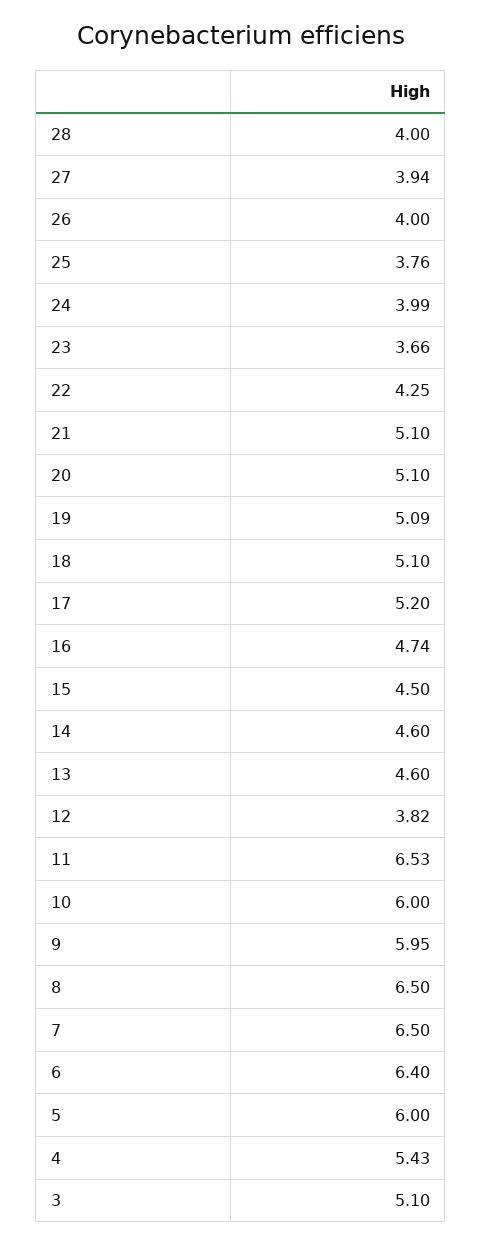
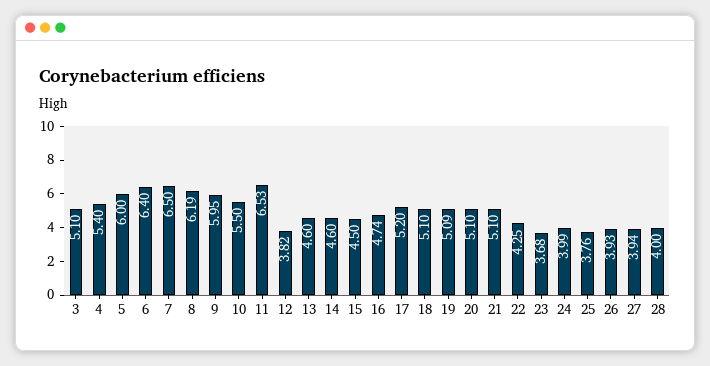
26: 4 -> 3.93
23: 3.66 -> 3.68
10: 6 -> 5.5
8: 6.5 -> 6.19
4: 5.43 -> 5.4

